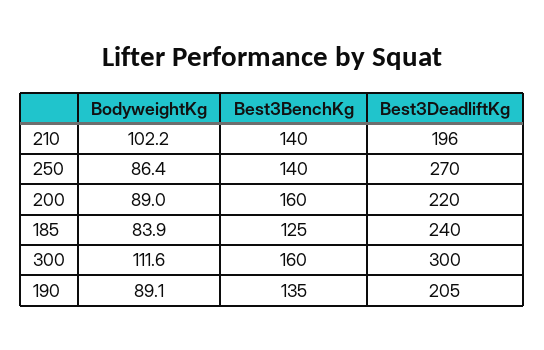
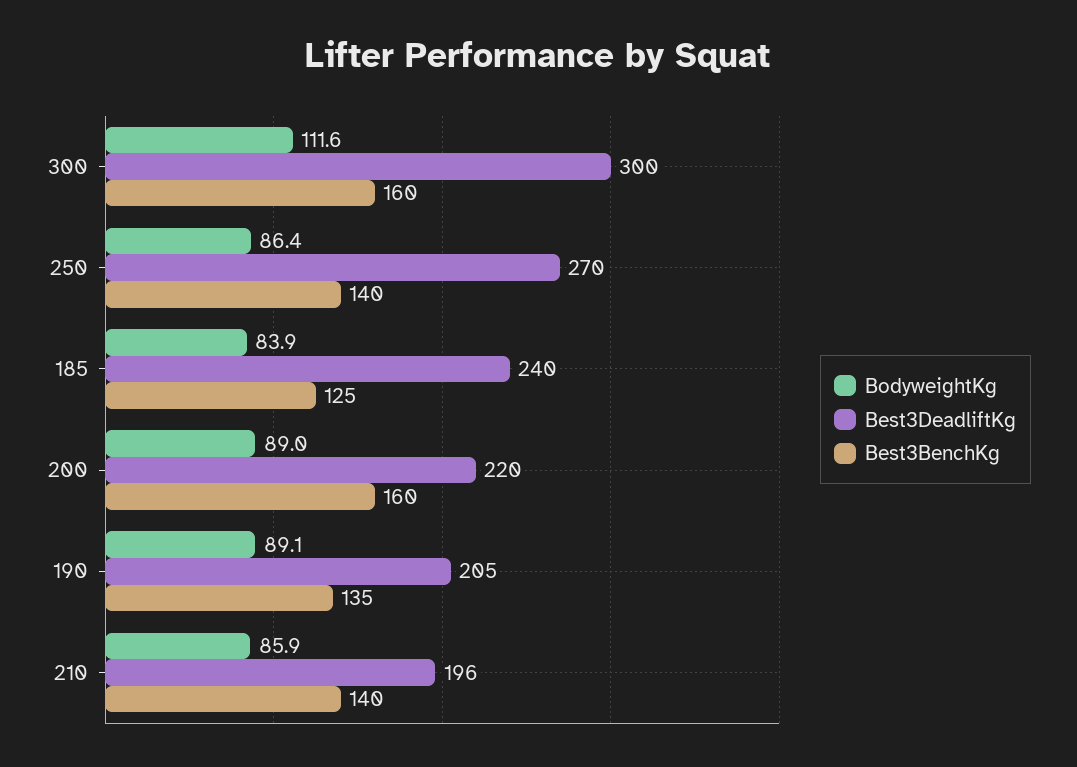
BodyweightKg, 210: 102.2 -> 85.9

